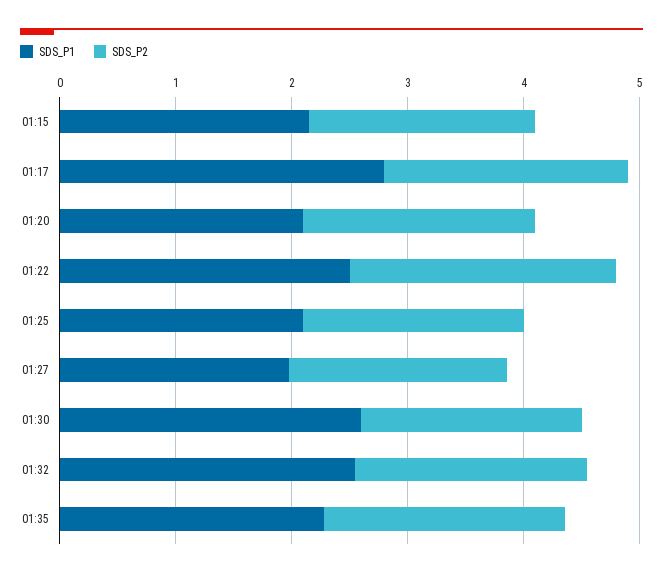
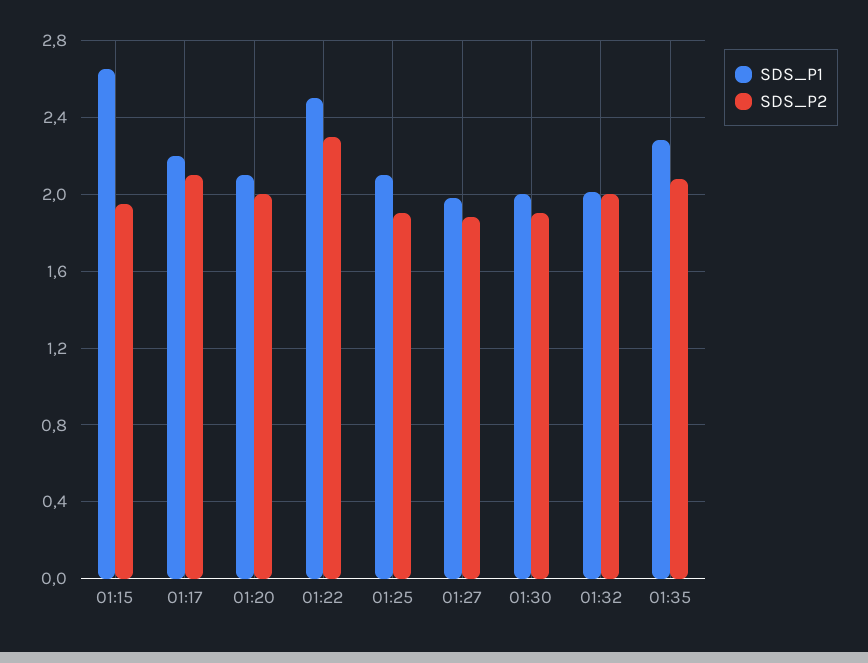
SDS_P1, 01:15: 2.2 -> 2.65
SDS_P1, 01:17: 2.8 -> 2.2
SDS_P1, 01:30: 2.6 -> 2
SDS_P1, 01:32: 2.6 -> 2

